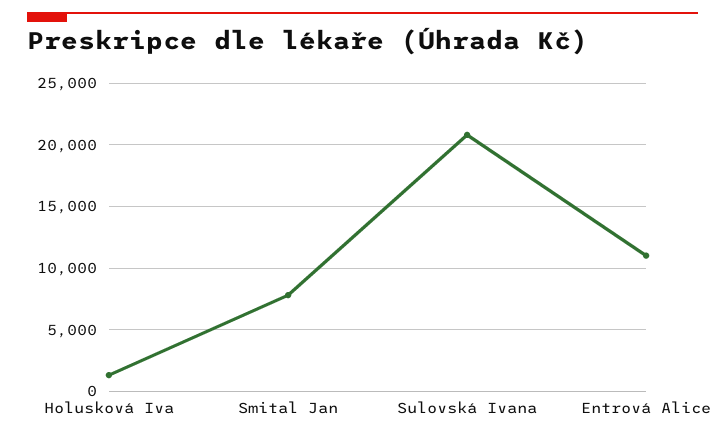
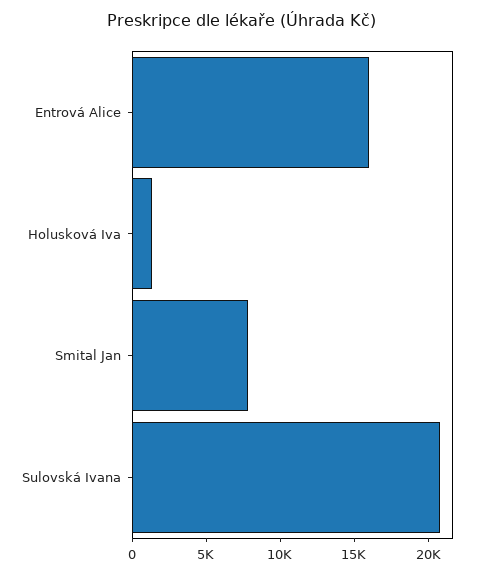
Entrová Alice: 11000 -> 16000

